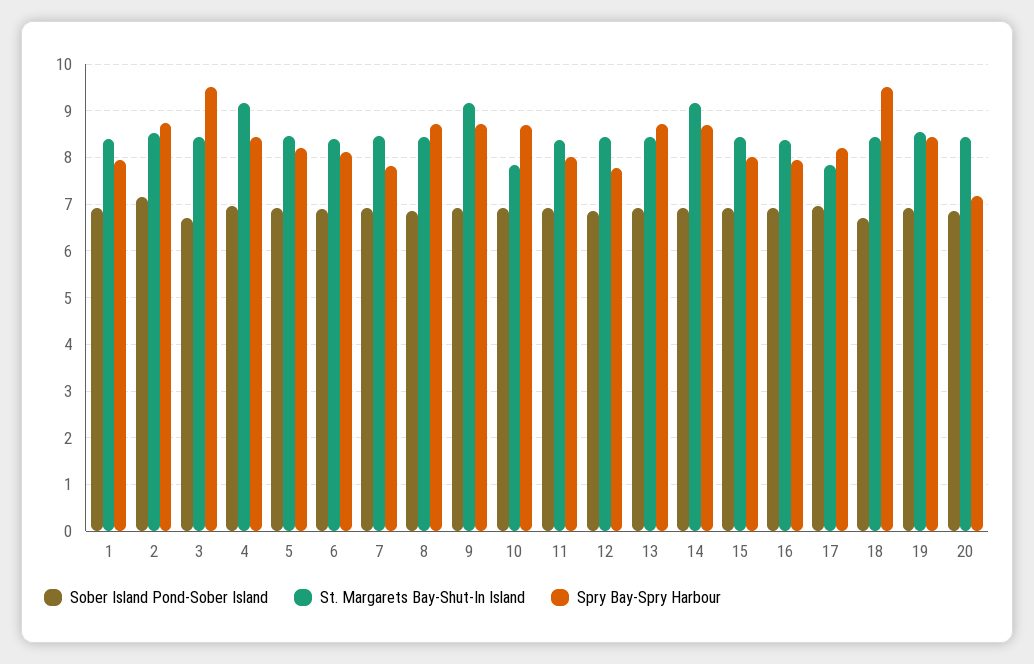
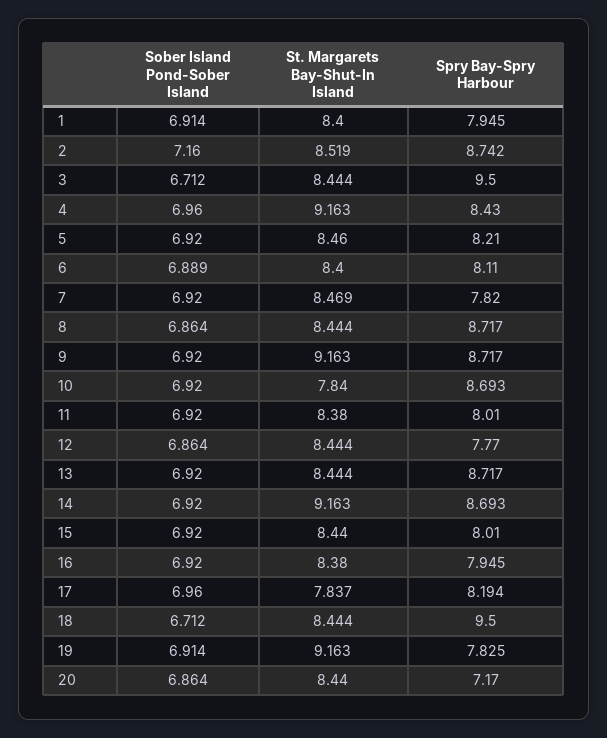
St. Margarets Bay-Shut-In Island, 19: 8.6 -> 9.163
Spry Bay-Spry Harbour, 19: 8.4 -> 7.825

